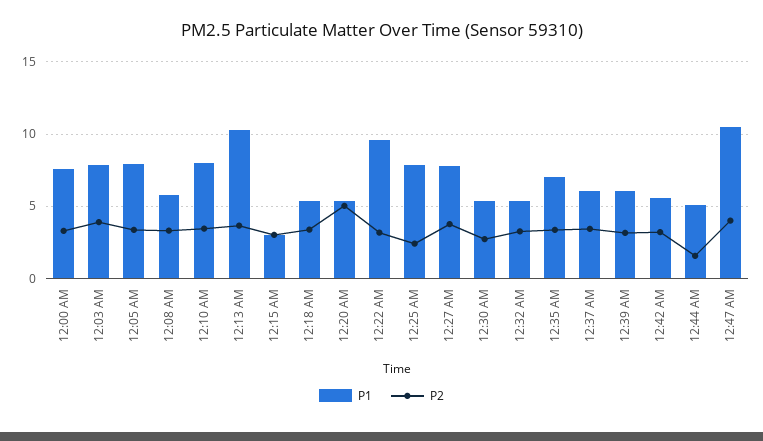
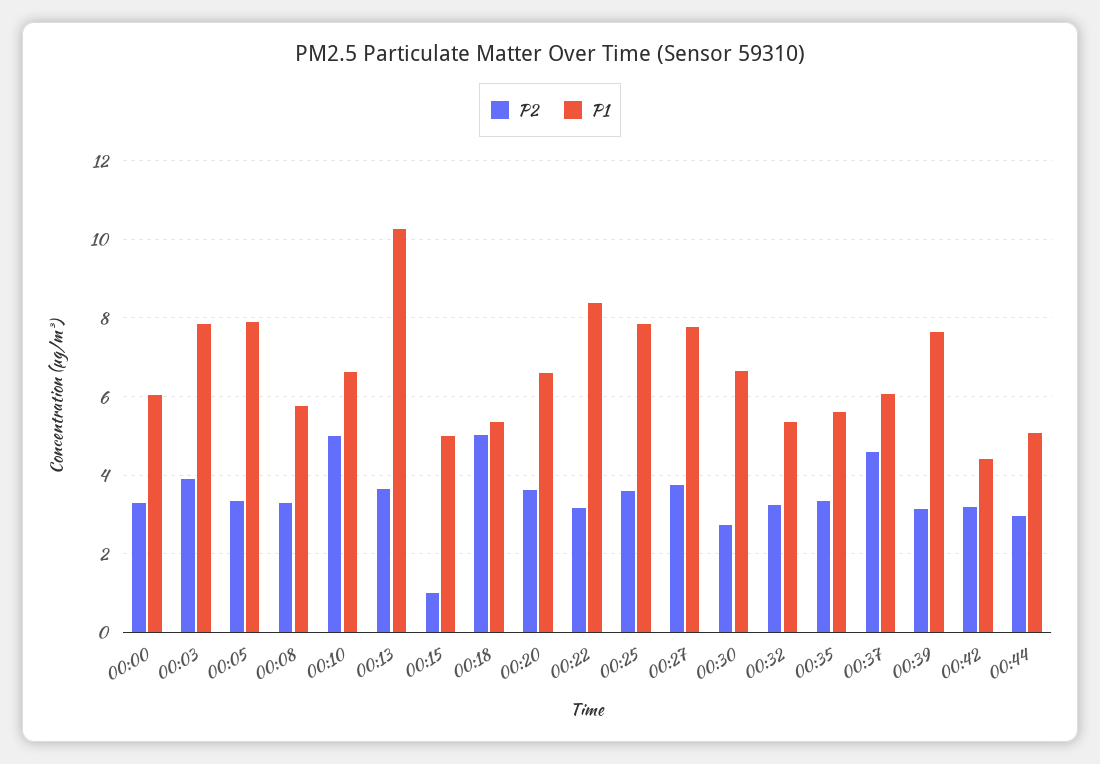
P1, 12:00 AM: 7.5 -> 6
P1, 12:10 AM: 8 -> 6.6
P2, 12:10 AM: 3.5 -> 5
P1, 12:15 AM: 3 -> 5
P2, 12:15 AM: 3 -> 1
P2, 12:18 AM: 3.5 -> 5
P1, 12:20 AM: 5.5 -> 6.6
P2, 12:20 AM: 5 -> 3.6
P1, 12:22 AM: 9.5 -> 8.4
P2, 12:25 AM: 2.5 -> 3.6
P1, 12:30 AM: 5.5 -> 6.6
P1, 12:35 AM: 7 -> 5.6
P2, 12:37 AM: 3.5 -> 4.6
P1, 12:39 AM: 6 -> 7.6
P1, 12:42 AM: 5.5 -> 4.4
P2, 12:44 AM: 1.5 -> 3
P1, 12:47 AM: 10.5 -> none
P2, 12:47 AM: 4 -> none

